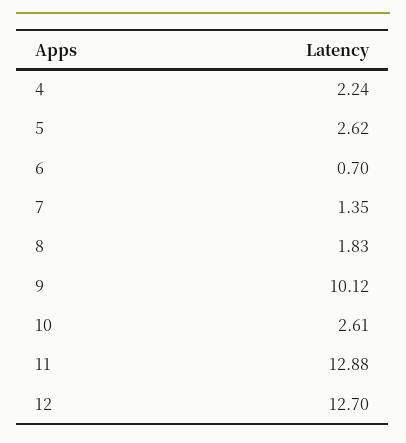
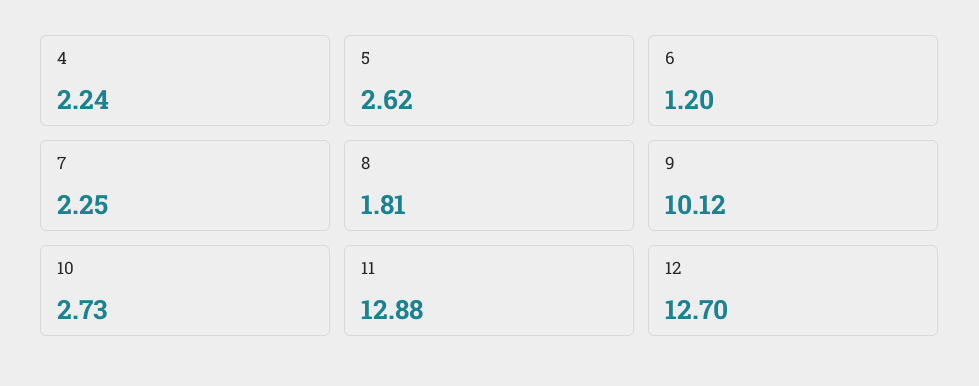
6: 0.7 -> 1.2
7: 1.35 -> 2.25
8: 1.83 -> 1.81
10: 2.61 -> 2.73

